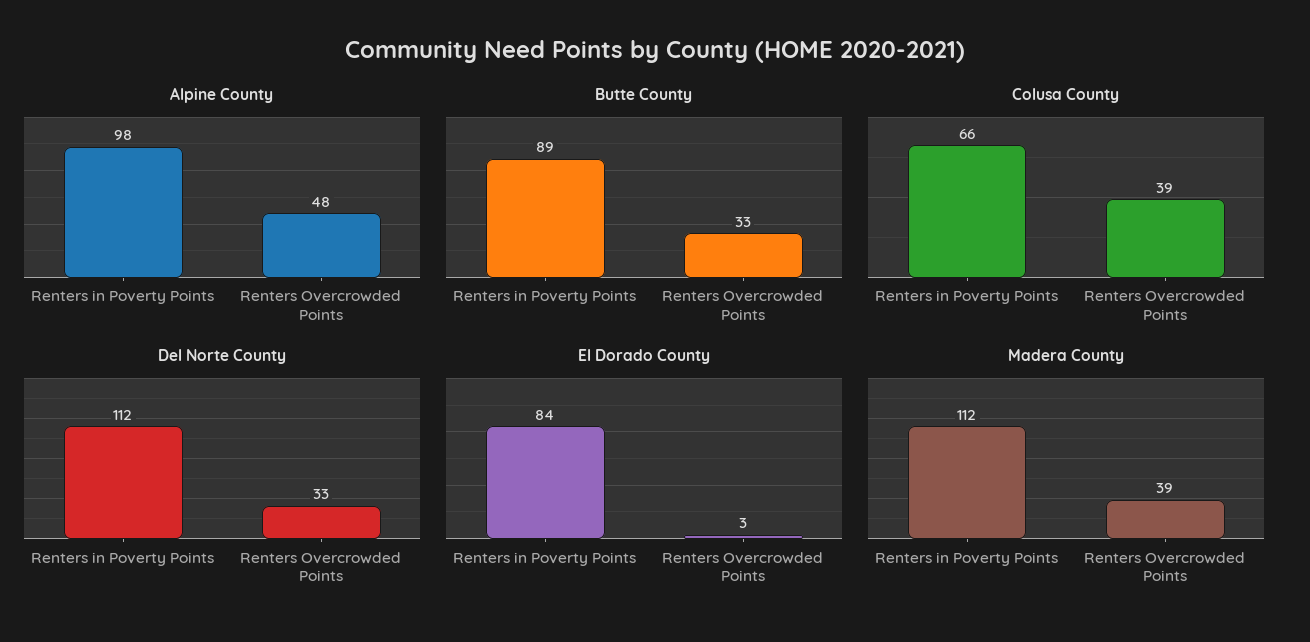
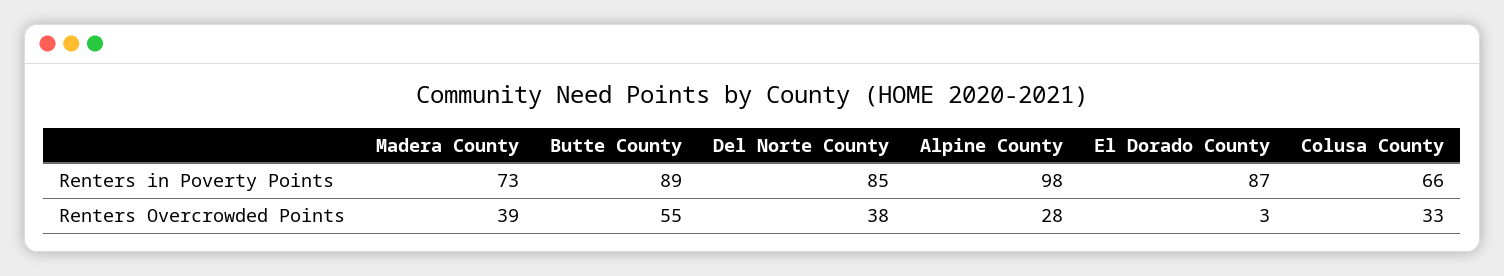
Alpine County, Renters Overcrowded Points: 48 -> 28
Butte County, Renters Overcrowded Points: 33 -> 55
Colusa County, Renters Overcrowded Points: 39 -> 33
Del Norte County, Renters in Poverty Points: 112 -> 85
Del Norte County, Renters Overcrowded Points: 33 -> 38
El Dorado County, Renters in Poverty Points: 84 -> 87
Madera County, Renters in Poverty Points: 112 -> 73

